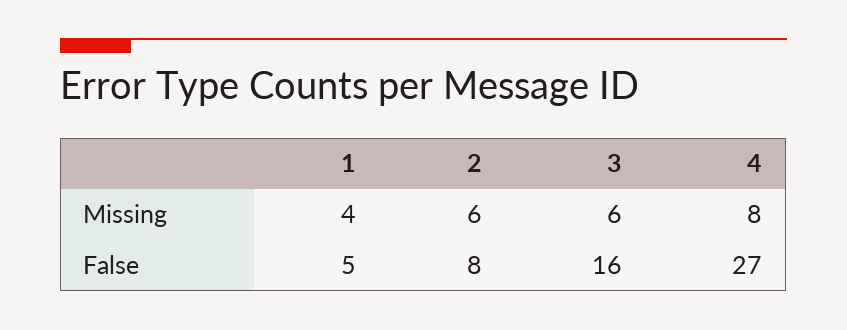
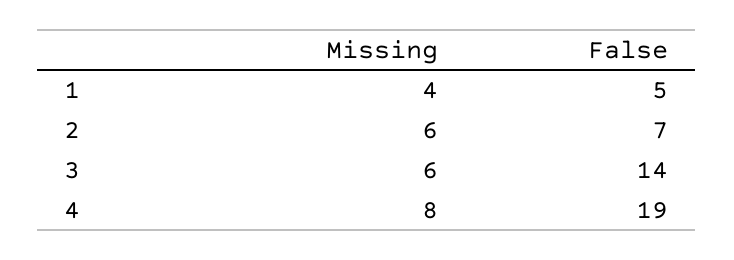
2, False: 8 -> 7
3, False: 16 -> 14
4, False: 27 -> 19

